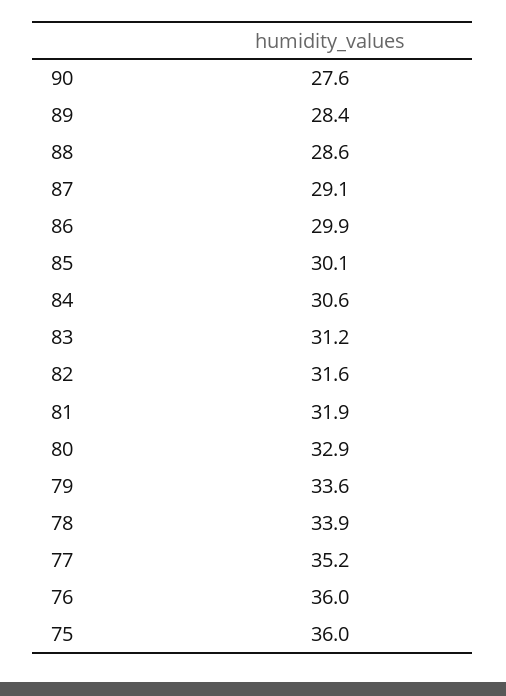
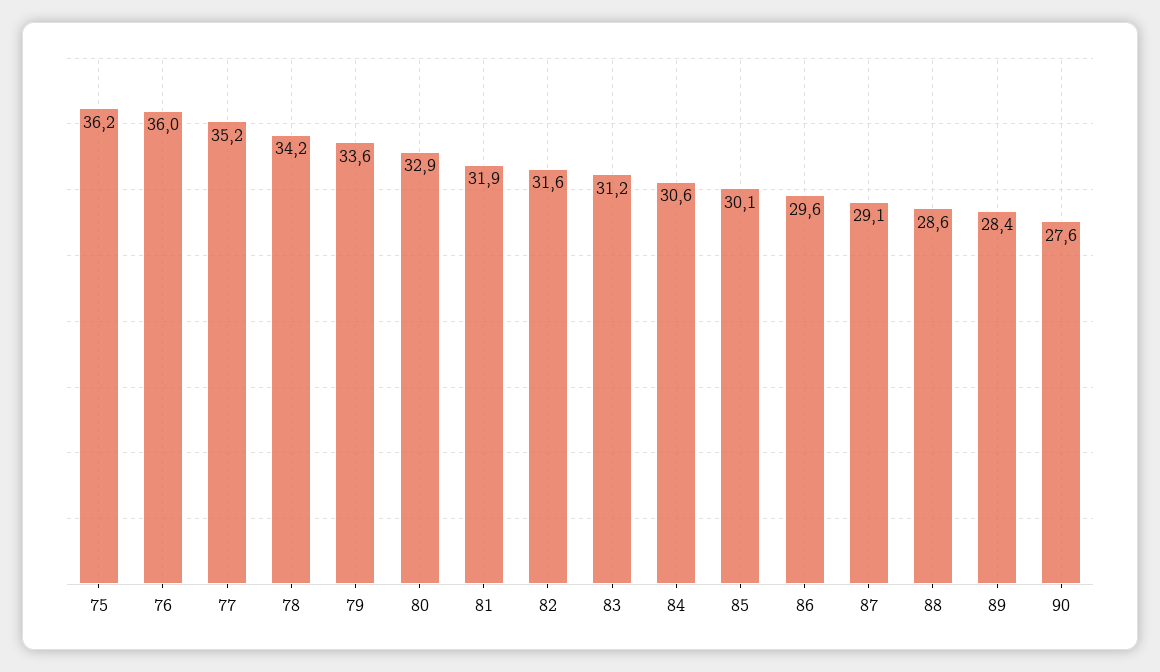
86: 29.9 -> 29.6
78: 33.9 -> 34.2
75: 36 -> 36.2

